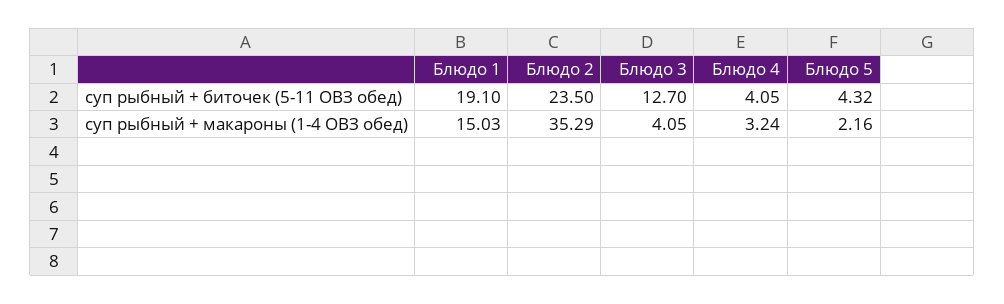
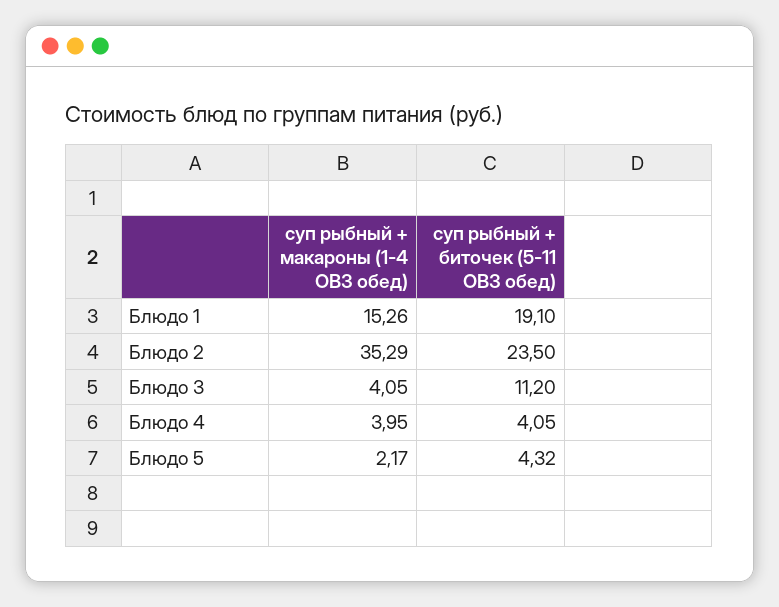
Блюдо 3, суп рыбный + биточек (5-11 ОВЗ обед): 12.7 -> 11.2
Блюдо 1, суп рыбный + макароны (1-4 ОВЗ обед): 15.03 -> 15.26
Блюдо 4, суп рыбный + макароны (1-4 ОВЗ обед): 3.24 -> 3.95
Блюдо 5, суп рыбный + макароны (1-4 ОВЗ обед): 2.16 -> 2.17

